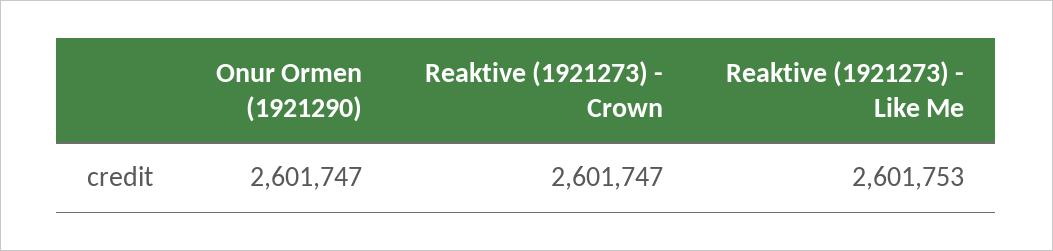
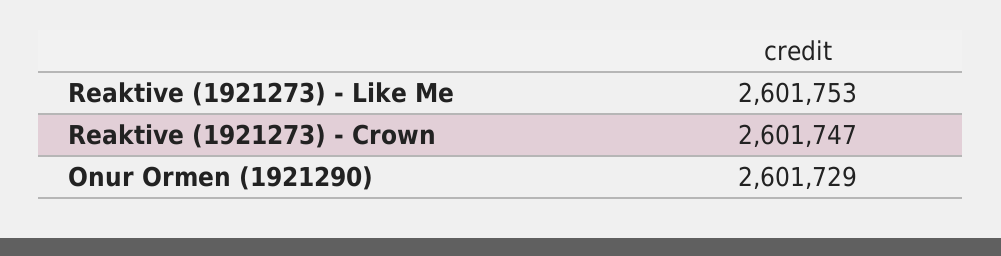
Onur Ormen (1921290): 2601747 -> 2601729

